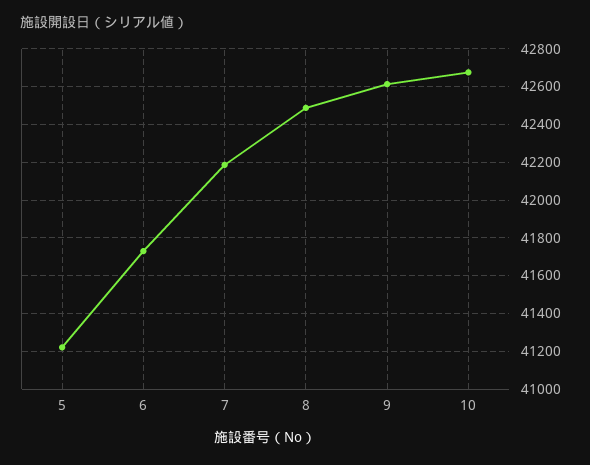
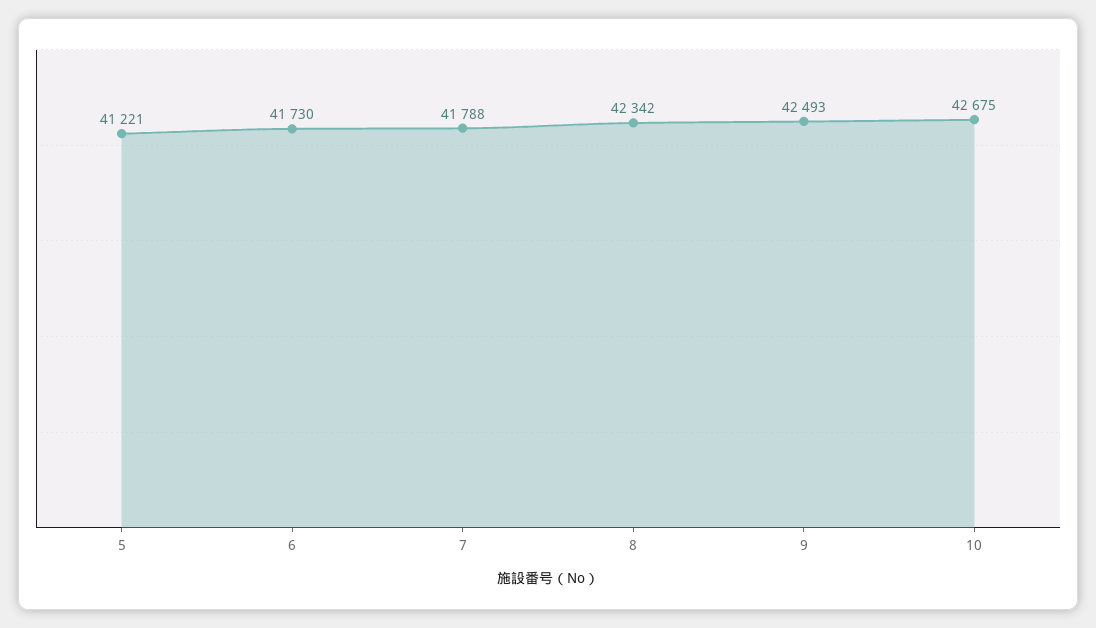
7: 42200 -> 41788
8: 42500 -> 42342
9: 42600 -> 42493

